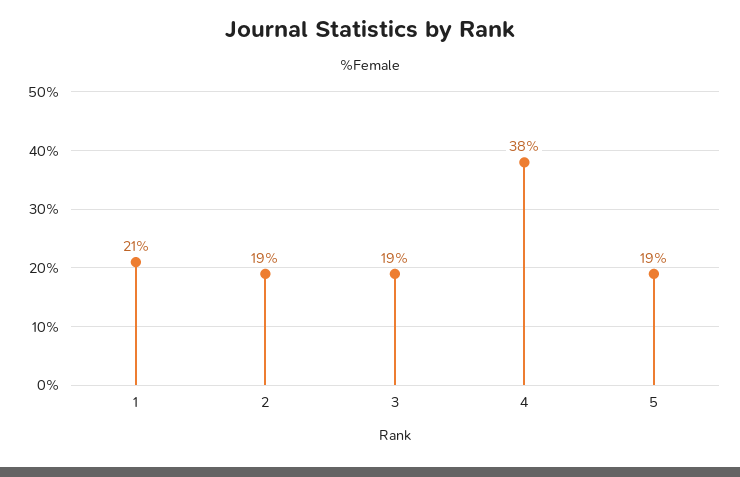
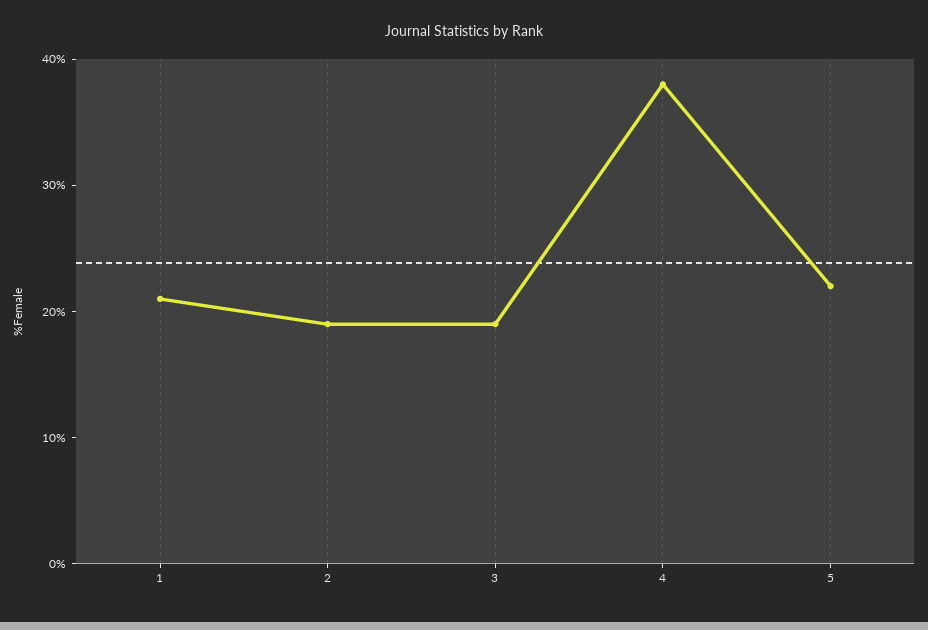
5: 19 -> 22

